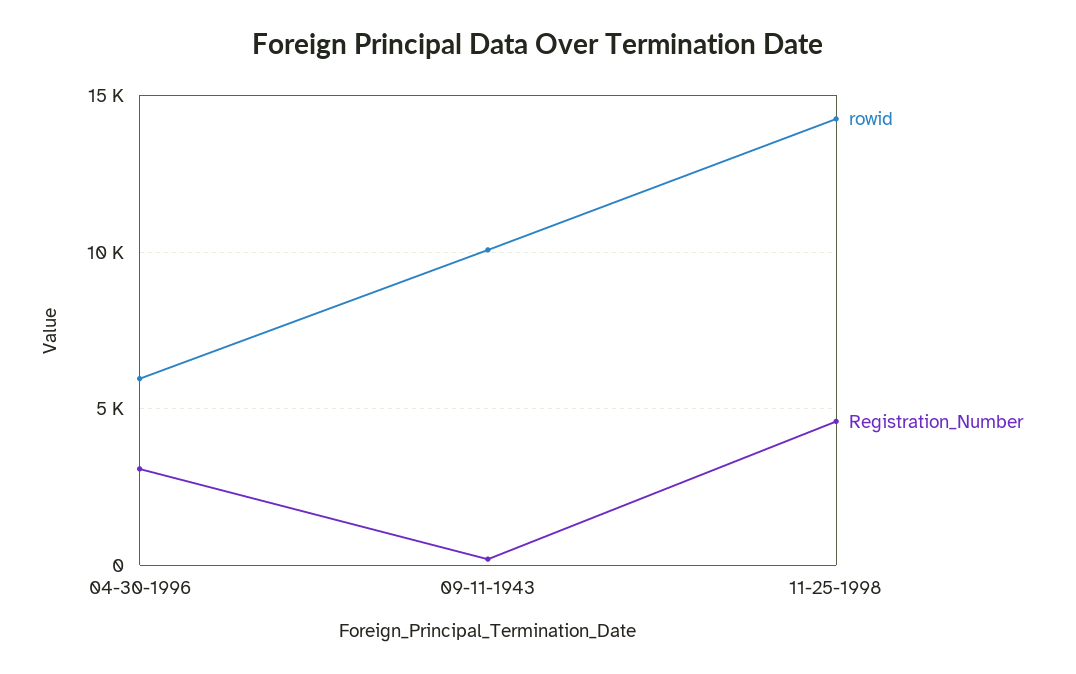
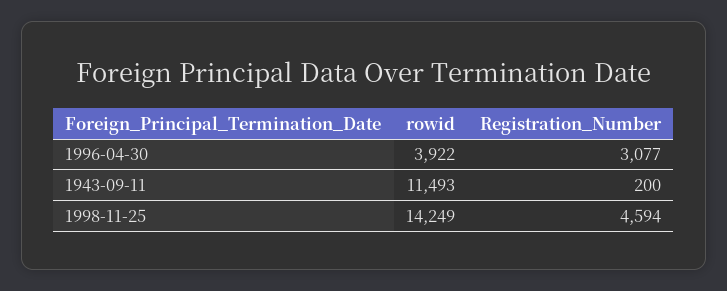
rowid, 04-30-1996: 6000 -> 3922
rowid, 09-11-1943: 10000 -> 11493

